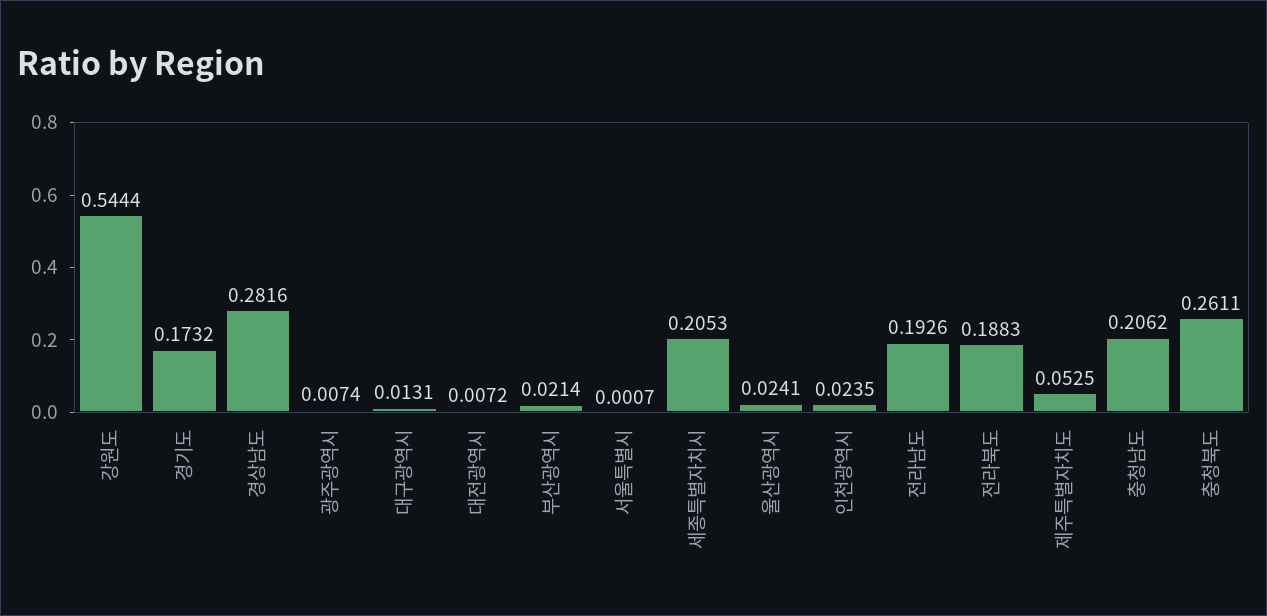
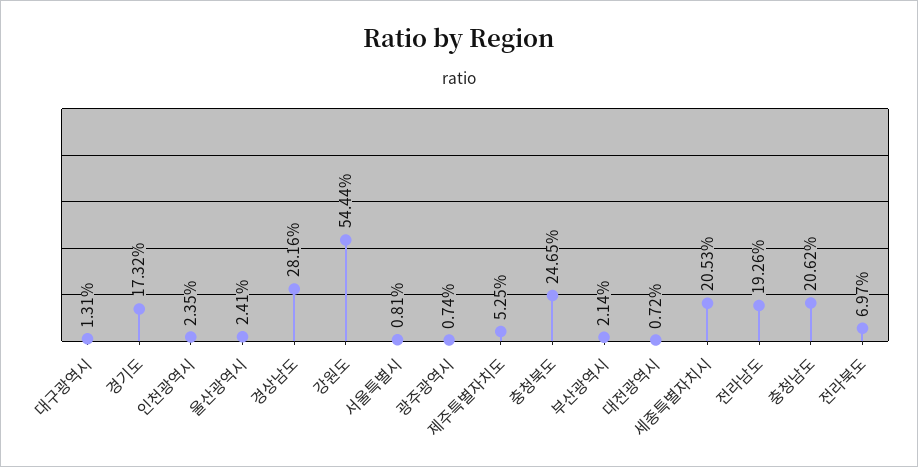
서울특별시: 0.0007 -> 0.0081
전라북도: 0.1883 -> 0.0697
충청북도: 0.2611 -> 0.2465

